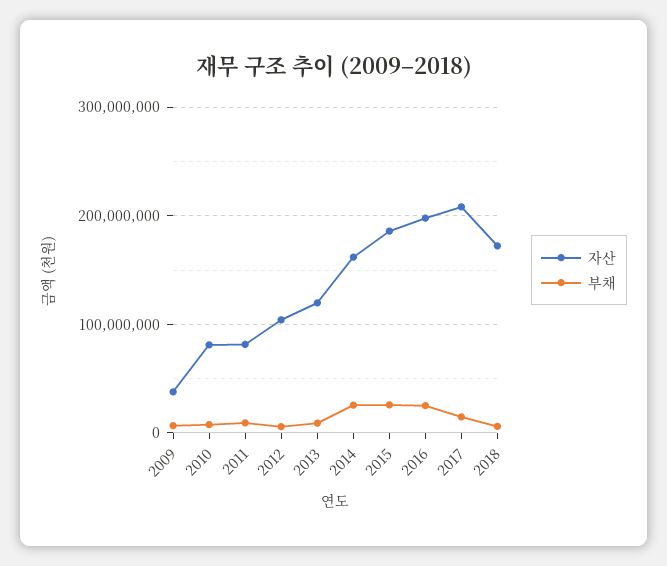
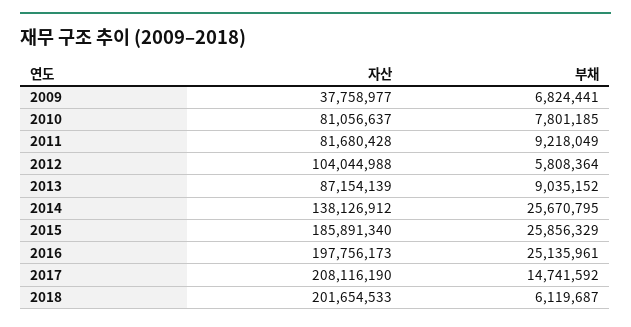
자산, 2013: 120000000 -> 87154139
자산, 2014: 160000000 -> 138126912
자산, 2018: 170000000 -> 201654533

